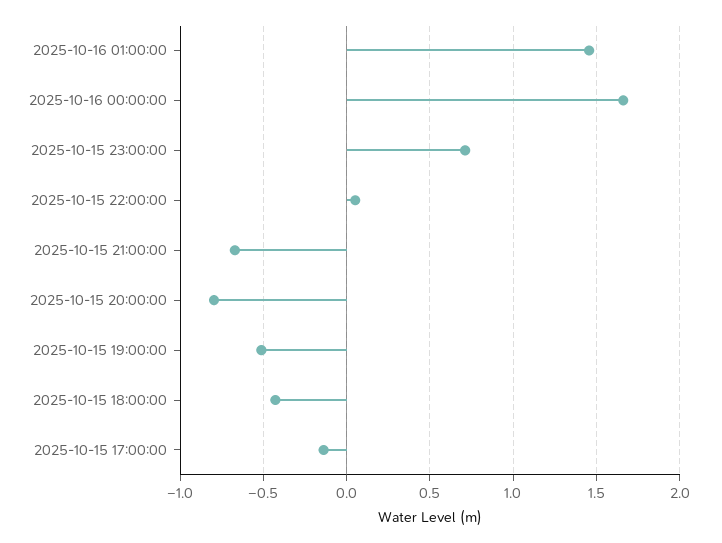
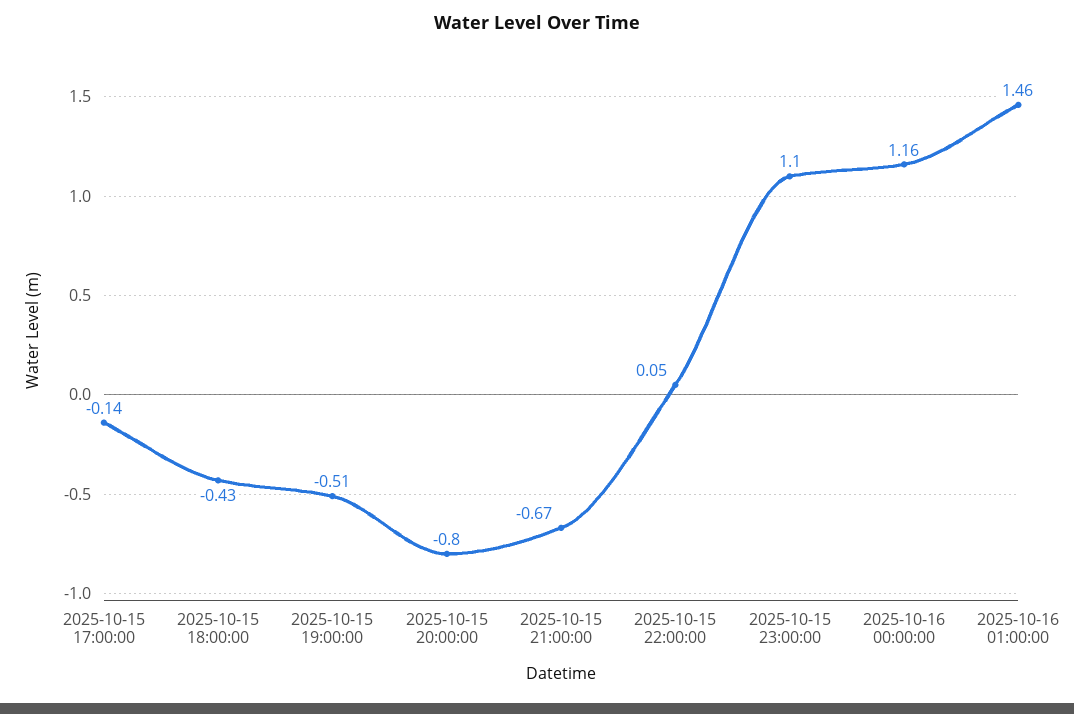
2025-10-16 00:00:00: 1.65 -> 1.16
2025-10-15 23:00:00: 0.7 -> 1.1

